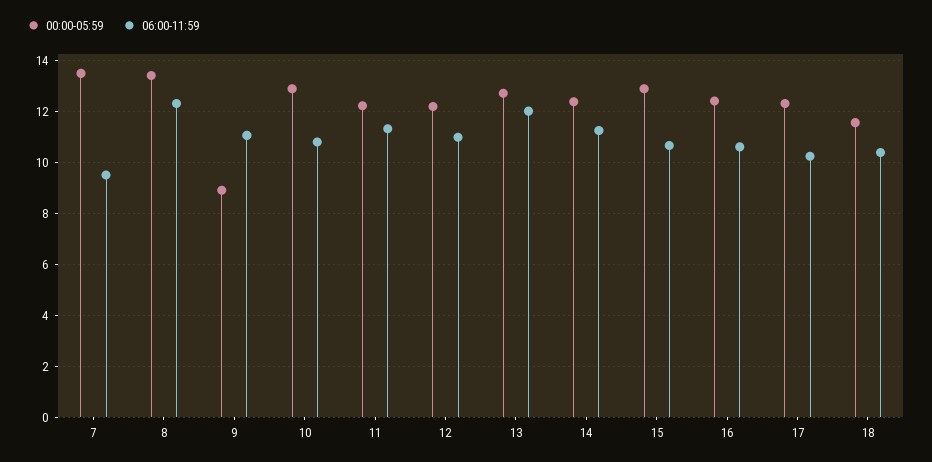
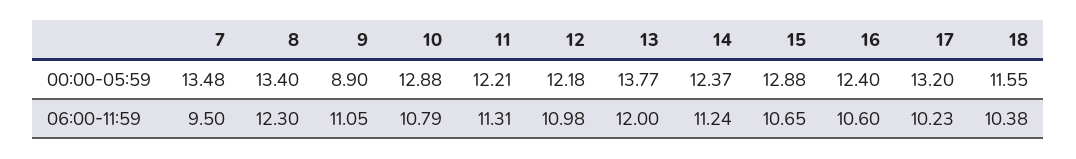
00:00-05:59, 13: 12.75 -> 13.77
00:00-05:59, 17: 12.25 -> 13.2

